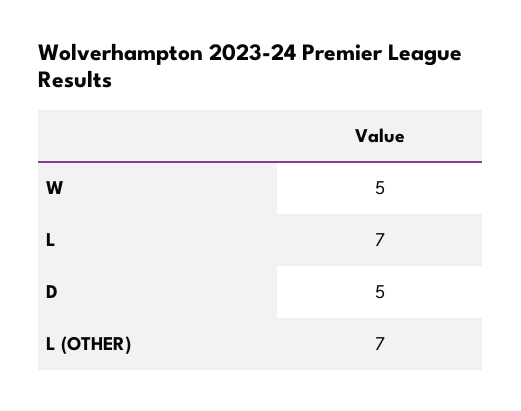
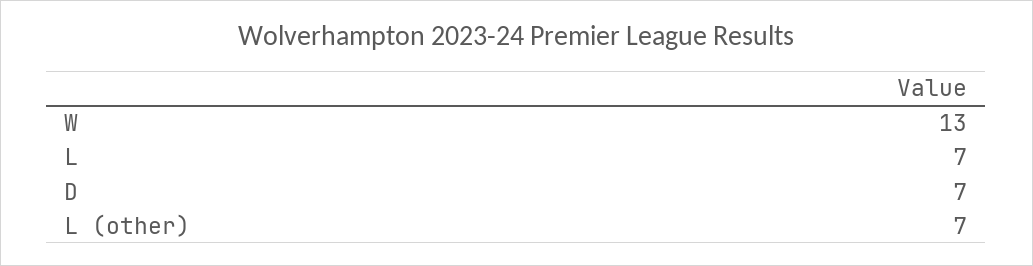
W: 5 -> 13
D: 5 -> 7

